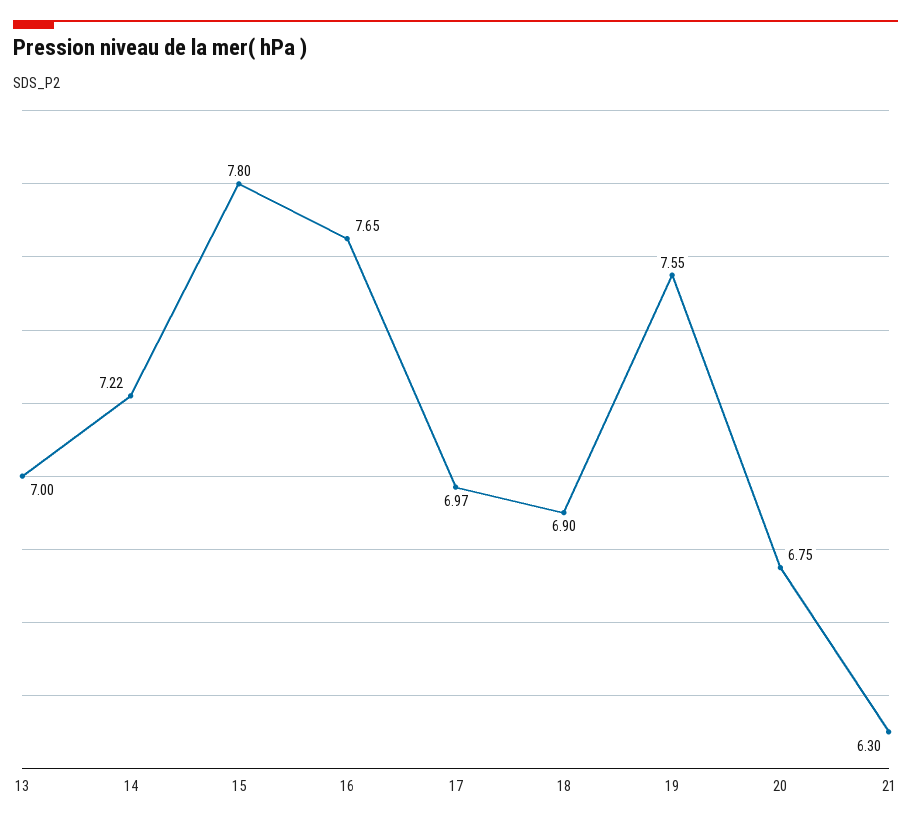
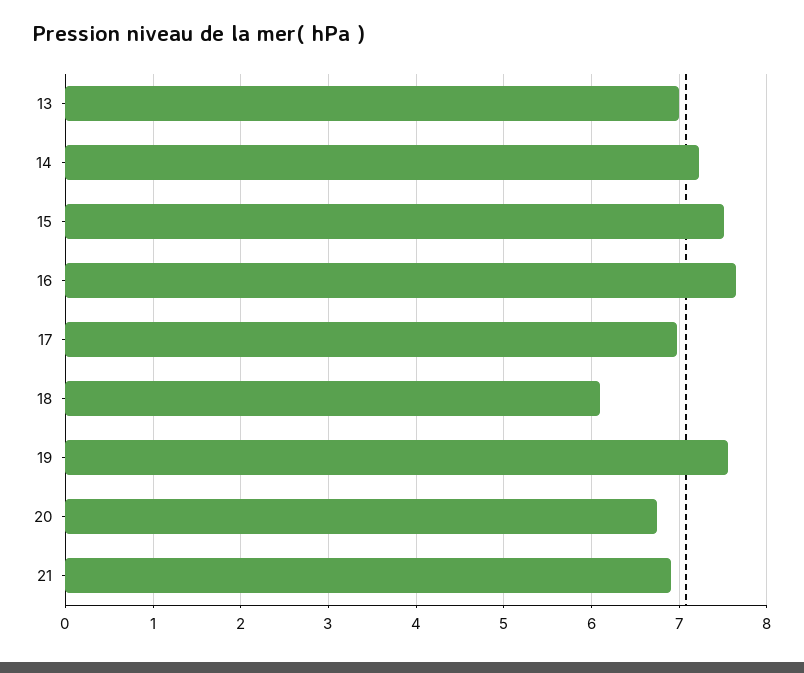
15: 7.8 -> 7.5
18: 6.9 -> 6.1
21: 6.3 -> 6.9

